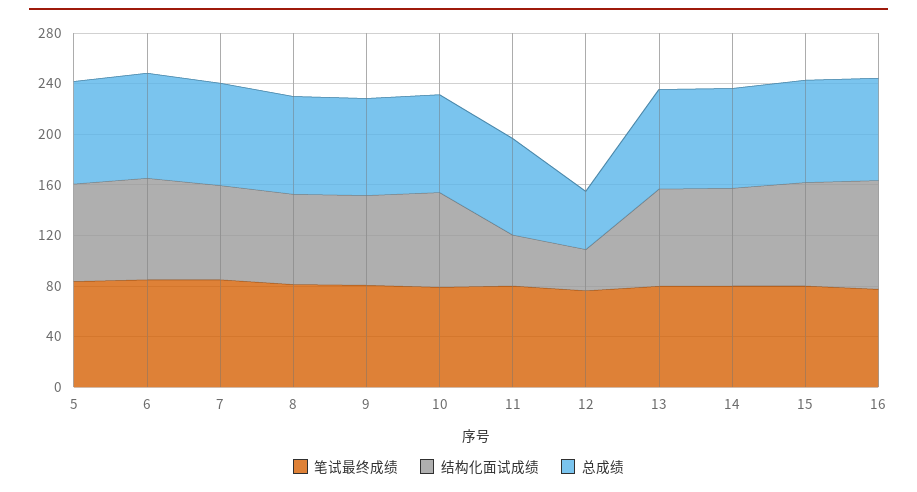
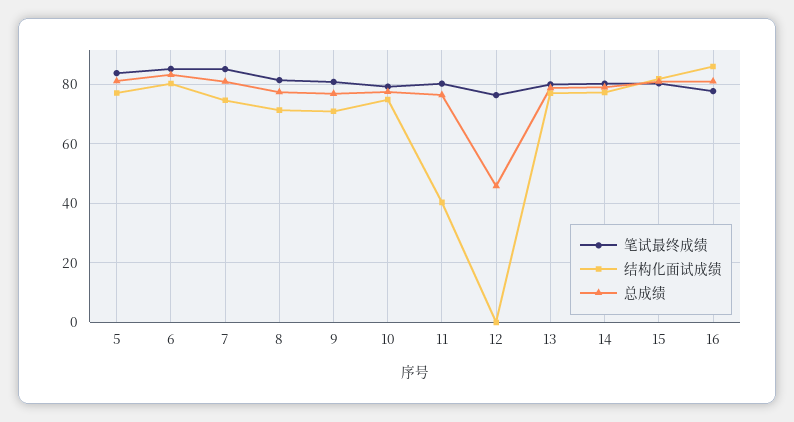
结构化面试成绩, 12: 30 -> 0

